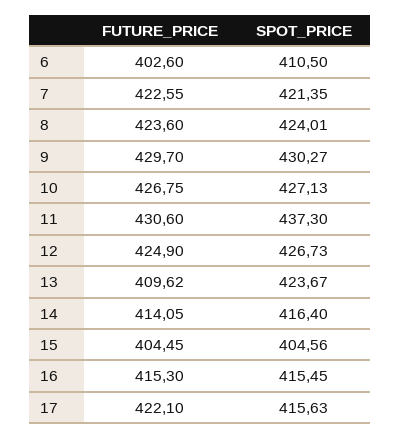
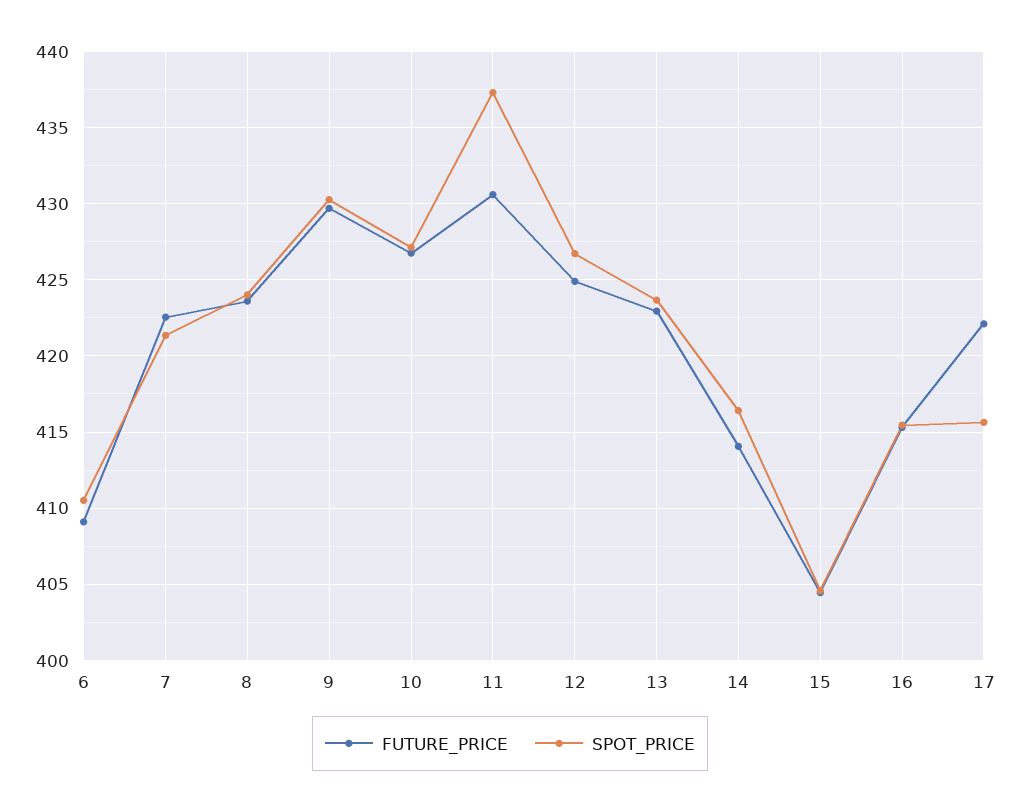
FUTURE_PRICE, 6: 402.6 -> 409
FUTURE_PRICE, 13: 409.62 -> 423

